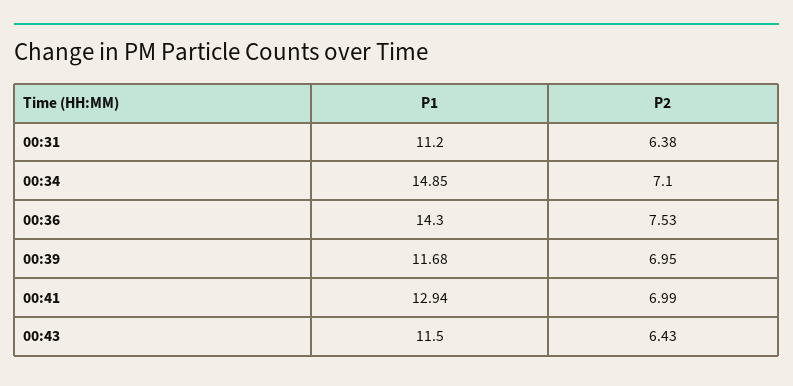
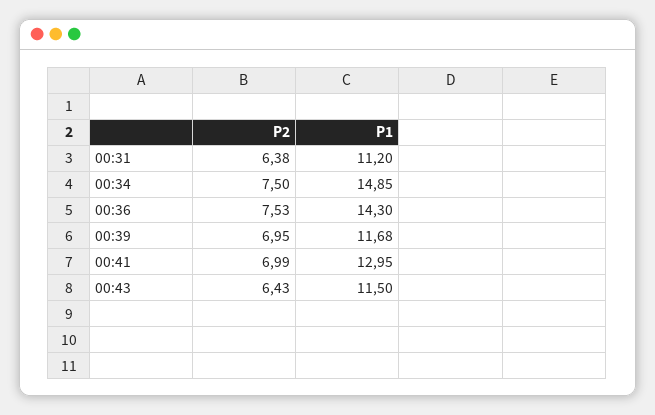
P2, 00:34: 7.1 -> 7.5
P1, 00:41: 12.94 -> 12.95

